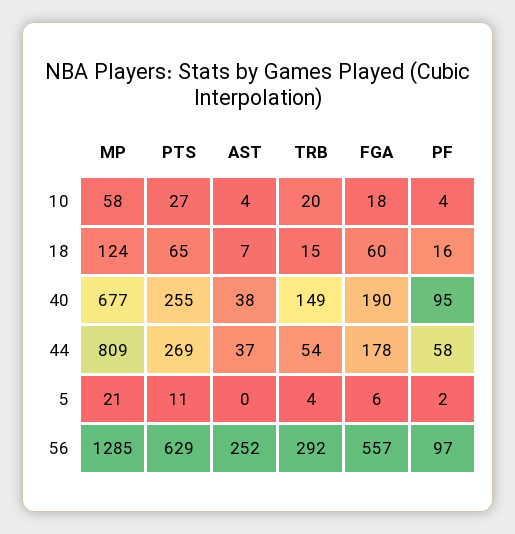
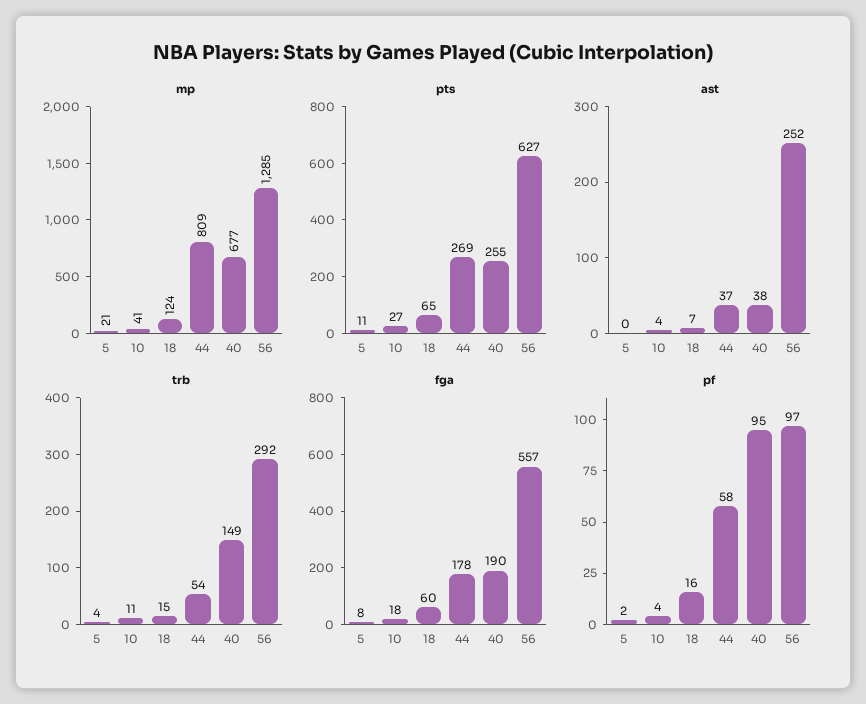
MP, 10: 58 -> 41
TRB, 10: 20 -> 11
FGA, 5: 6 -> 8
PTS, 56: 629 -> 627

